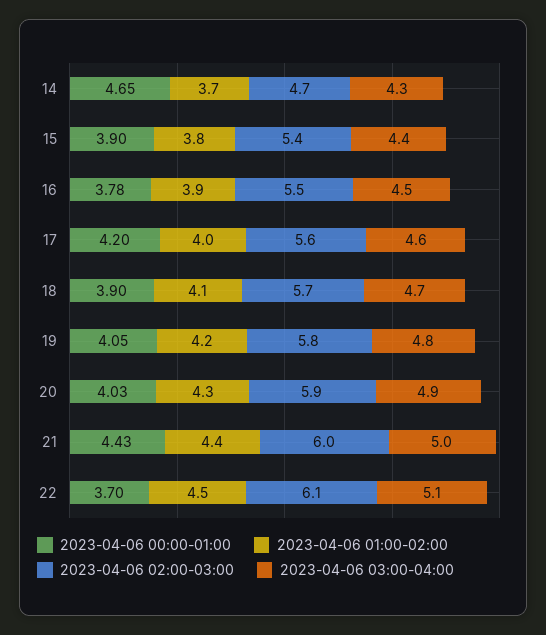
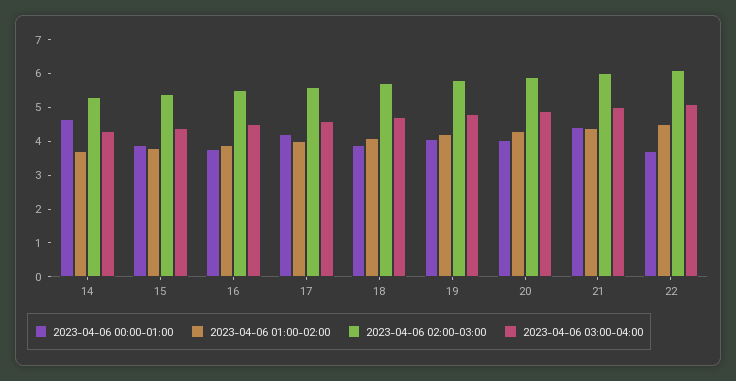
2023-04-06 02:00-03:00, 14: 4.7 -> 5.25

